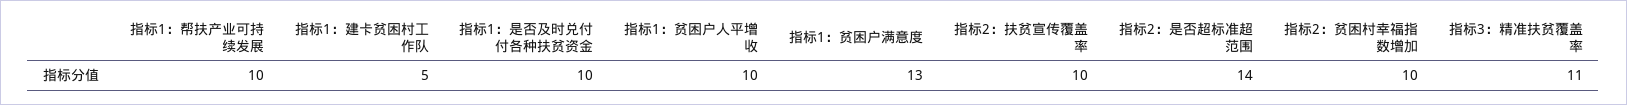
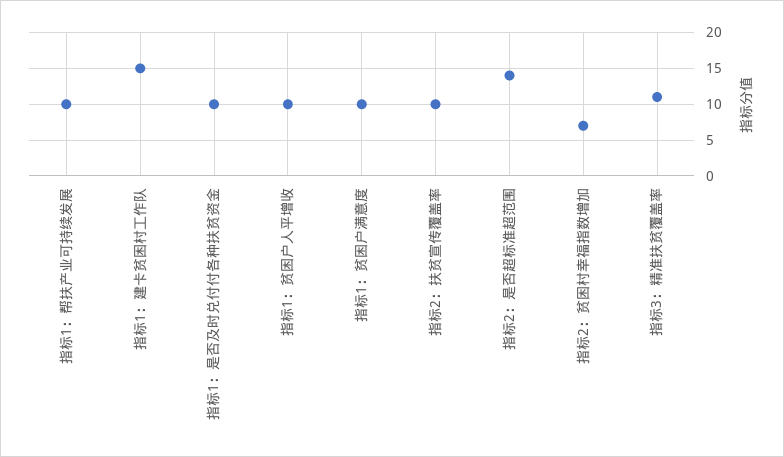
指标1：建卡贫困村工作队: 5 -> 15
指标1：贫困户满意度: 13 -> 10
指标2：贫困村幸福指数增加: 10 -> 7

